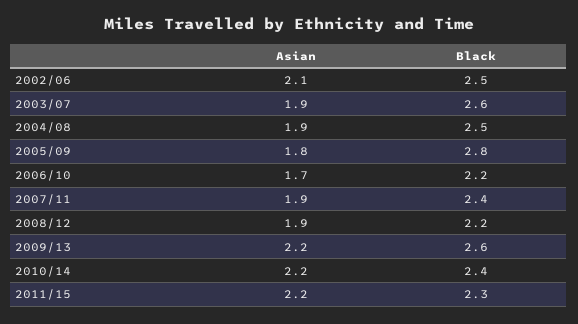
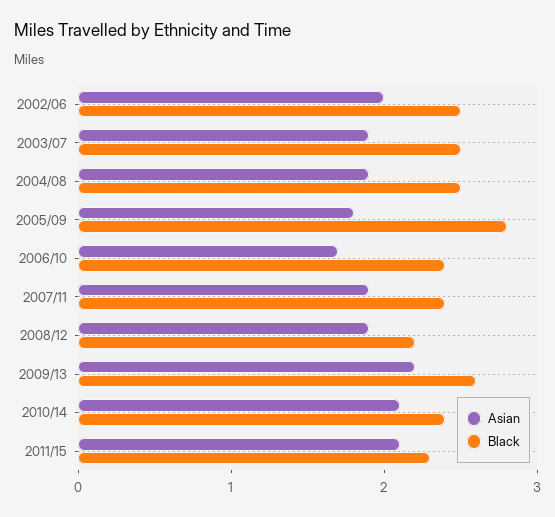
Asian, 2002/06: 2.1 -> 2
Black, 2003/07: 2.6 -> 2.5
Black, 2006/10: 2.2 -> 2.4
Asian, 2010/14: 2.2 -> 2.1
Asian, 2011/15: 2.2 -> 2.1

